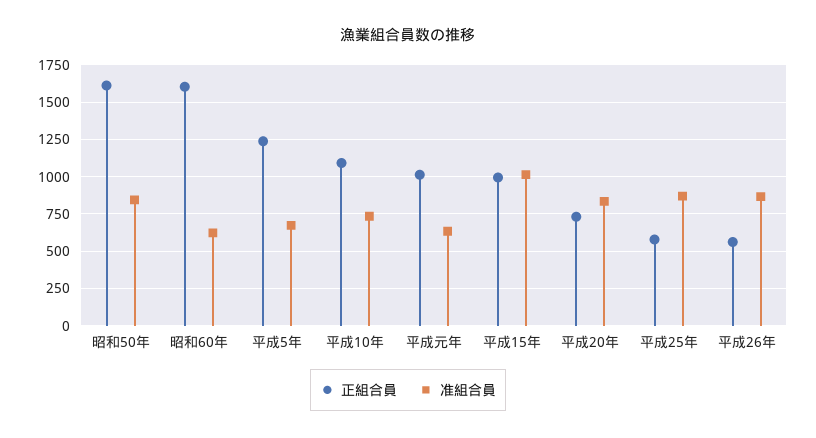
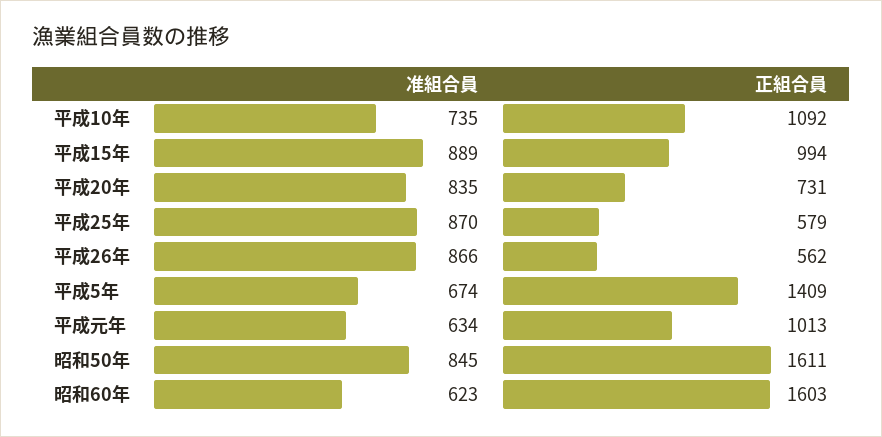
正組合員, 平成5年: 1250 -> 1409
准組合員, 平成15年: 1000 -> 889

